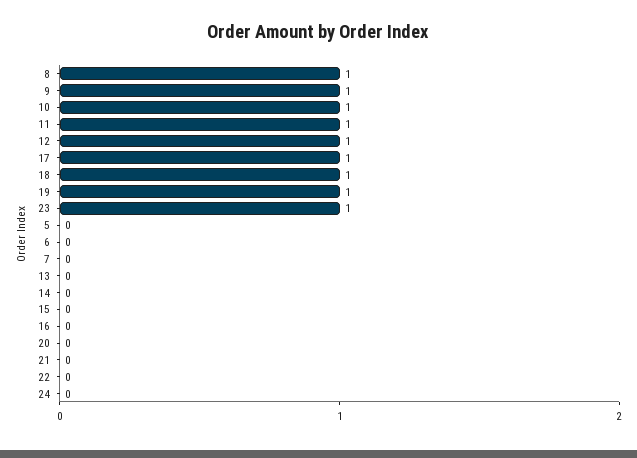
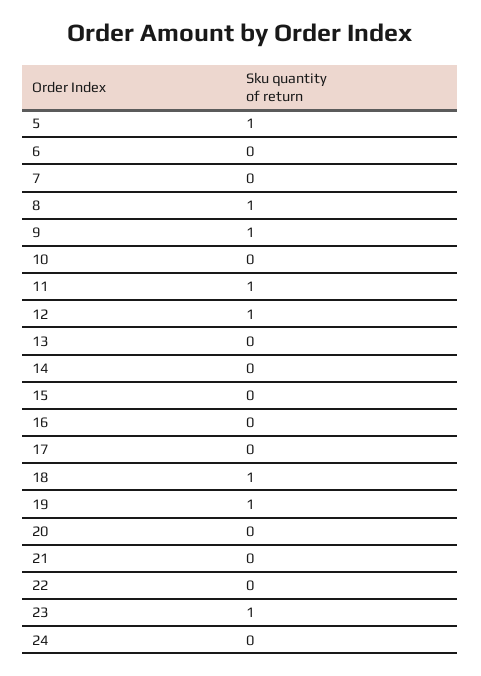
10: 1 -> 0
17: 1 -> 0
5: 0 -> 1

